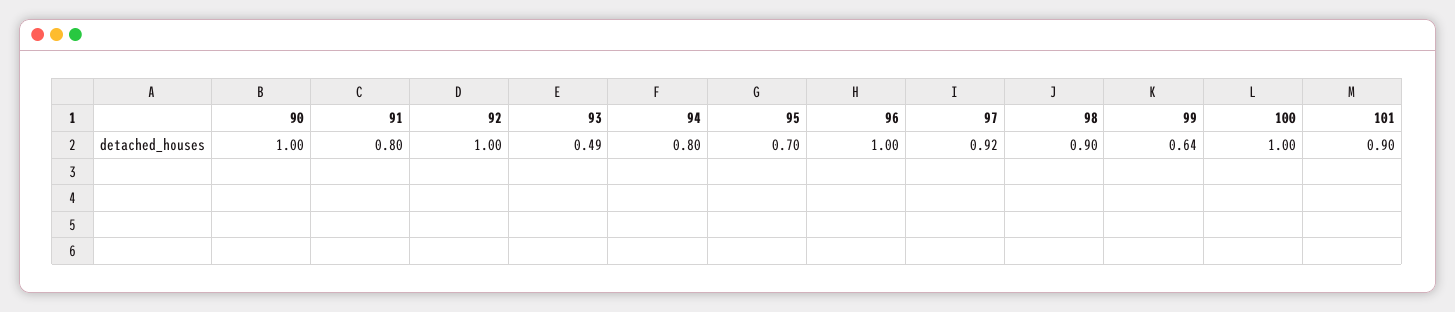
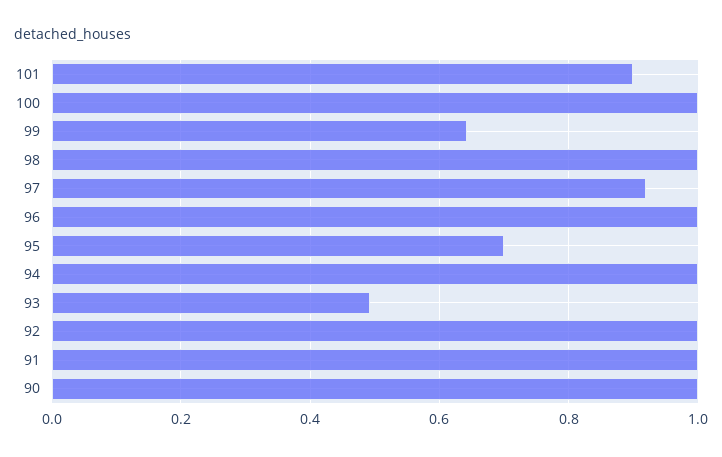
91: 0.8 -> 1
94: 0.8 -> 1
98: 0.9 -> 1

